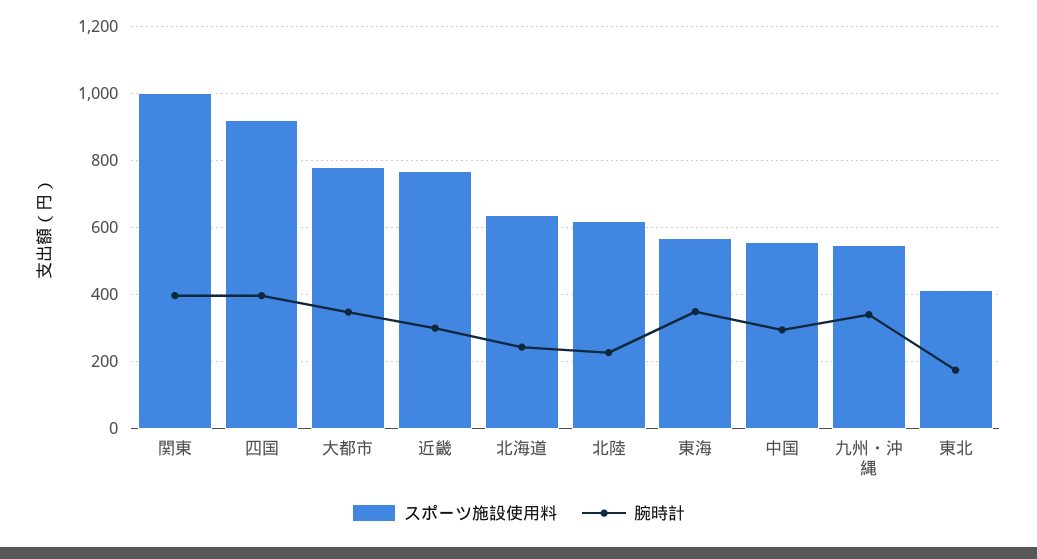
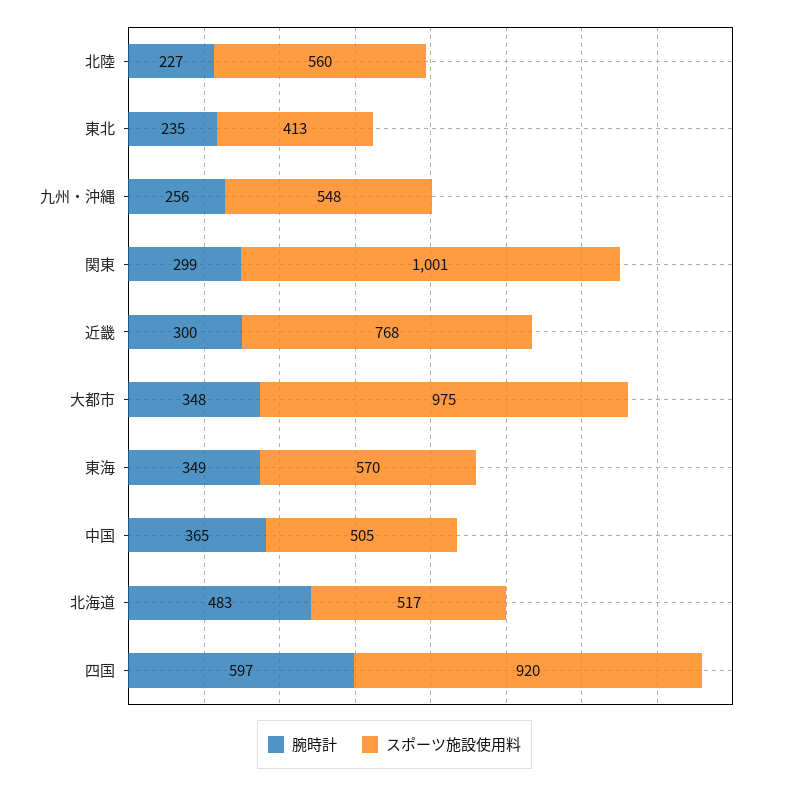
腕時計, 関東: 400 -> 299
腕時計, 四国: 400 -> 597
スポーツ施設使用料, 大都市: 780 -> 975
スポーツ施設使用料, 北海道: 640 -> 517
腕時計, 北海道: 240 -> 483
スポーツ施設使用料, 北陸: 620 -> 560
スポーツ施設使用料, 中国: 560 -> 505
腕時計, 中国: 300 -> 365
腕時計, 九州・沖縄: 340 -> 256
腕時計, 東北: 180 -> 235

